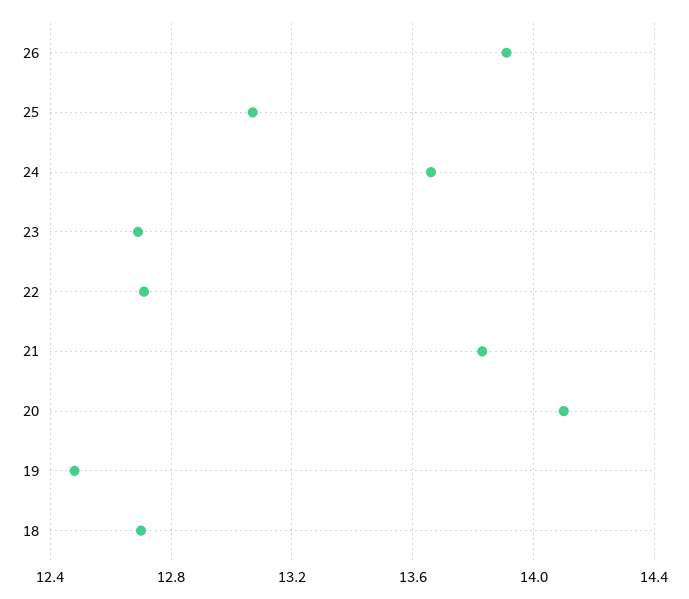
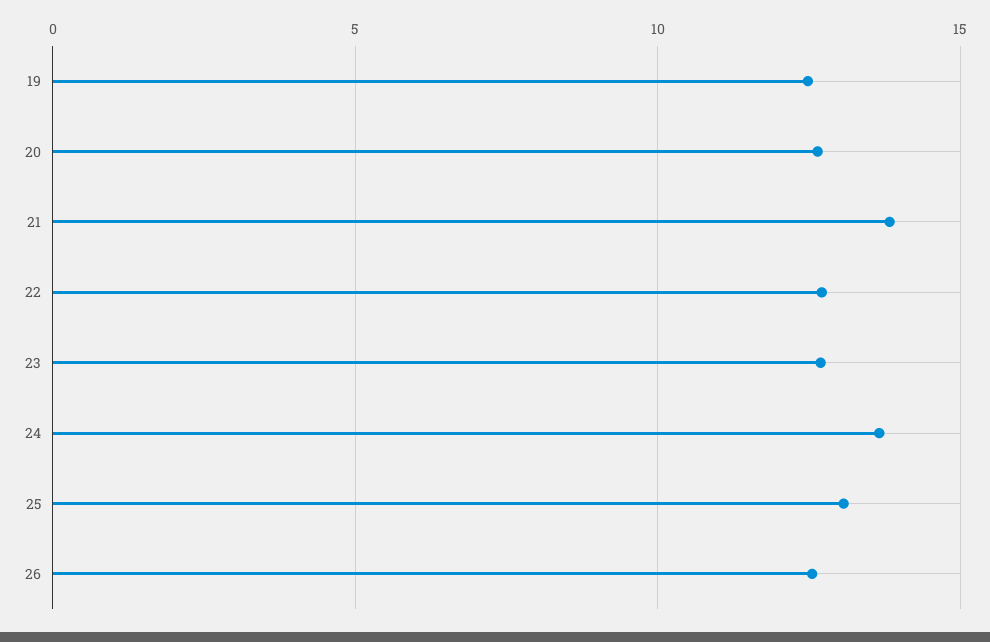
26: 13.9 -> 12.5
20: 14.1 -> 12.5
18: 12.7 -> none

